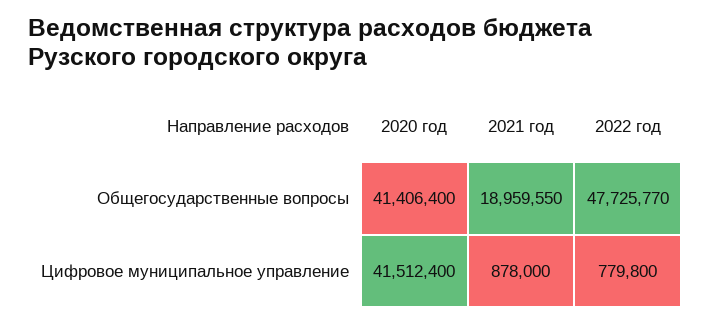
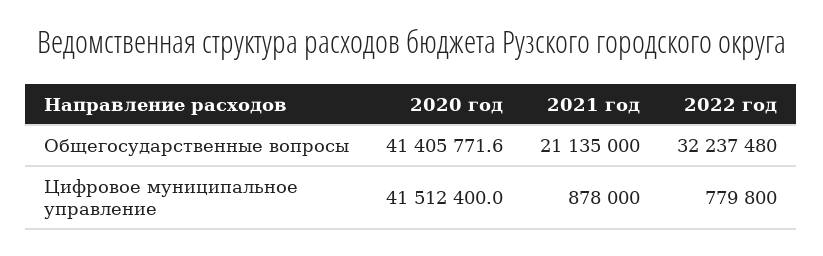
2020 год, Общегосударственные вопросы: 41406400 -> 41405771.6
2021 год, Общегосударственные вопросы: 18959550 -> 21135000
2022 год, Общегосударственные вопросы: 47725770 -> 32237480

